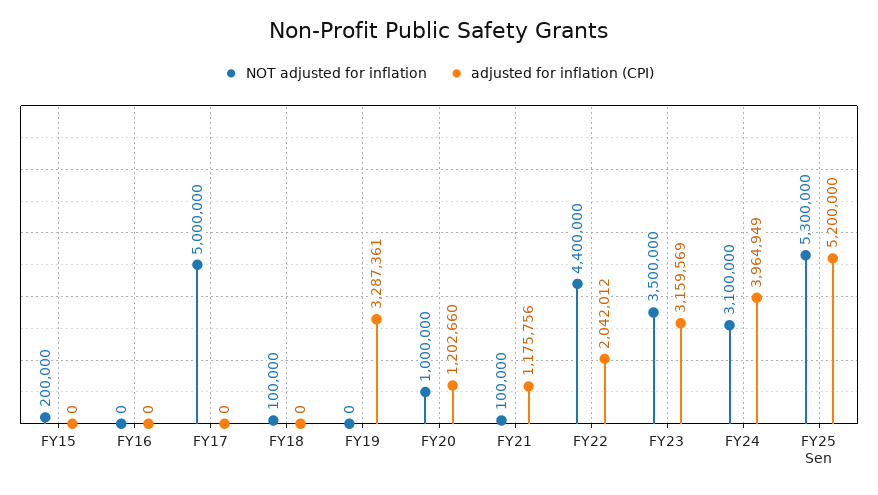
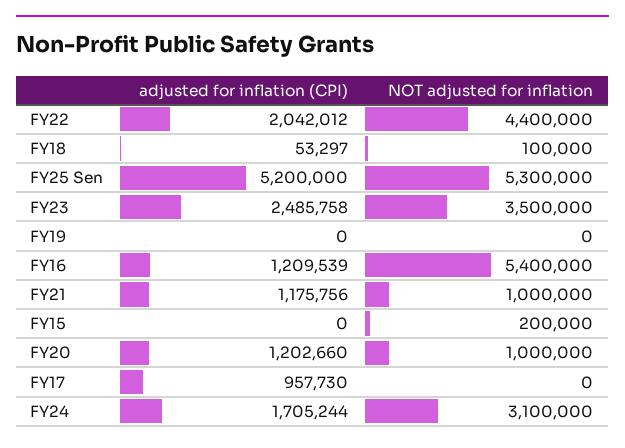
NOT adjusted for inflation, FY16: 0 -> 5400000
adjusted for inflation (CPI), FY16: 0 -> 1209539
NOT adjusted for inflation, FY17: 5000000 -> 0
adjusted for inflation (CPI), FY17: 0 -> 957730
adjusted for inflation (CPI), FY18: 0 -> 53297
adjusted for inflation (CPI), FY19: 3287361 -> 0
NOT adjusted for inflation, FY21: 100000 -> 1000000
adjusted for inflation (CPI), FY23: 3159569 -> 2485758
adjusted for inflation (CPI), FY24: 3964949 -> 1705244

